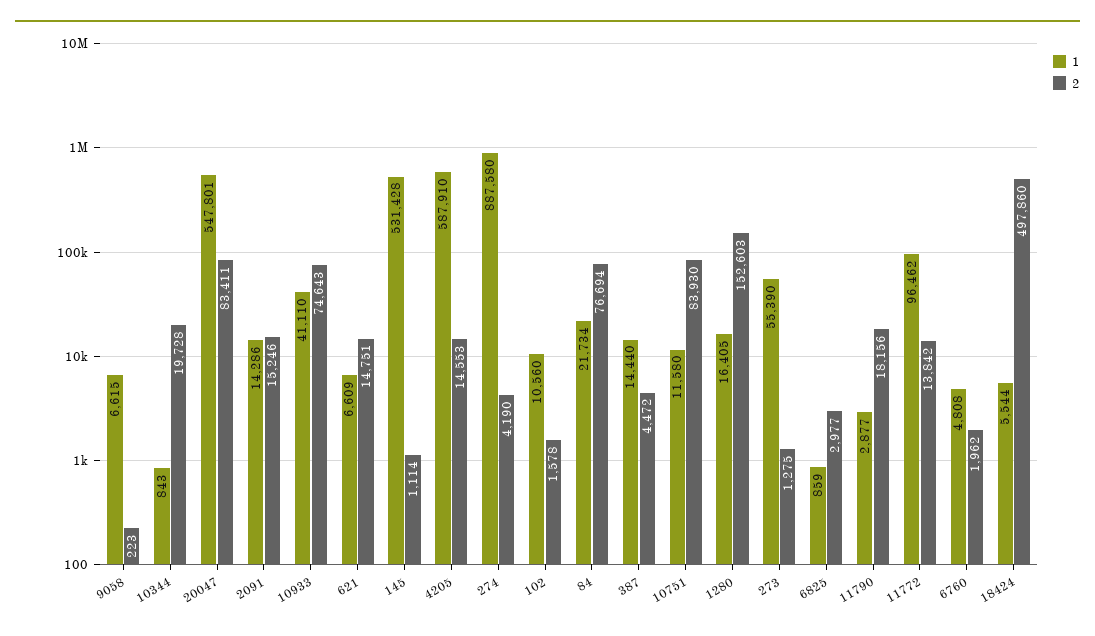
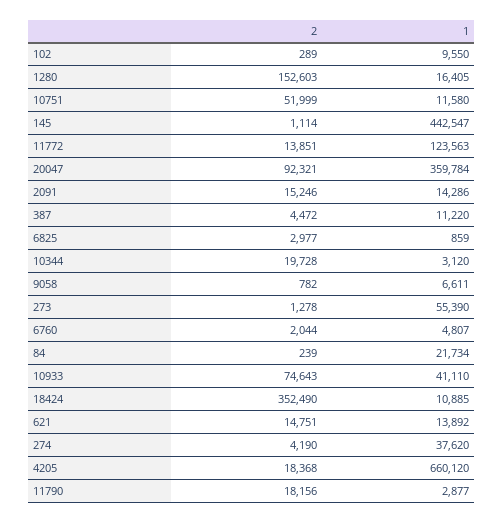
1, 9058: 6615 -> 6611
2, 9058: 223 -> 782
1, 10344: 843 -> 3120
1, 20047: 547801 -> 359784
2, 20047: 83411 -> 92321
1, 621: 6609 -> 13892
1, 145: 531428 -> 442547
1, 4205: 587910 -> 660120
2, 4205: 14553 -> 18368
1, 274: 887580 -> 37620
1, 102: 10560 -> 9550
2, 102: 1578 -> 289
2, 84: 76694 -> 239
1, 387: 14440 -> 11220
2, 10751: 83930 -> 51999
2, 273: 1275 -> 1278
1, 11772: 96462 -> 123563
2, 11772: 13842 -> 13851
1, 6760: 4808 -> 4807
2, 6760: 1962 -> 2044
1, 18424: 5544 -> 10885
2, 18424: 497860 -> 352490

